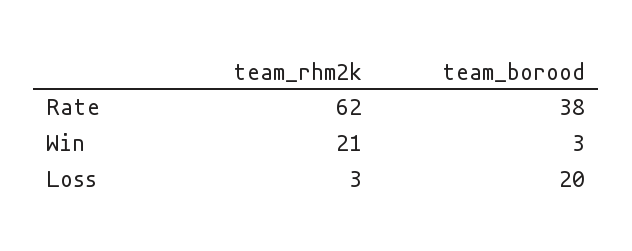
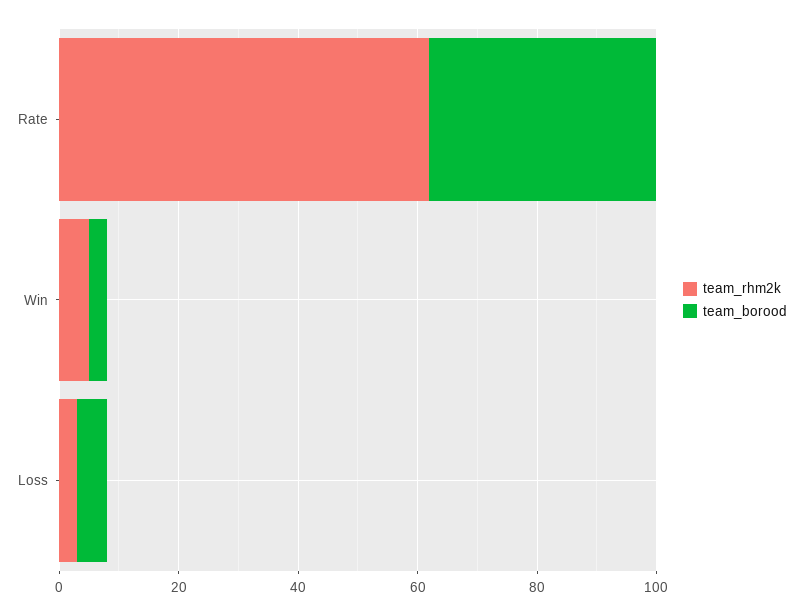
team_rhm2k, Win: 21 -> 5
team_borood, Loss: 20 -> 5

